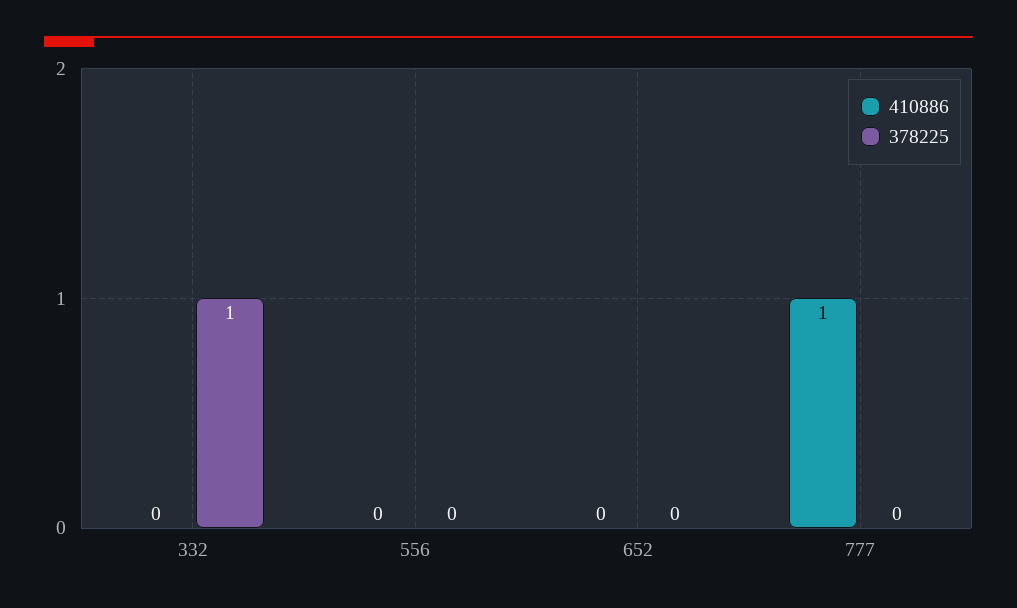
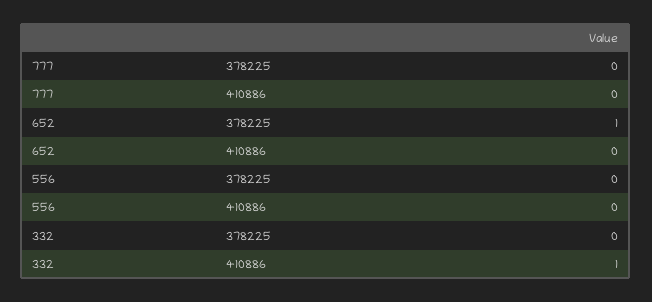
410886, 332: 0 -> 1
378225, 332: 1 -> 0
378225, 652: 0 -> 1
410886, 777: 1 -> 0

